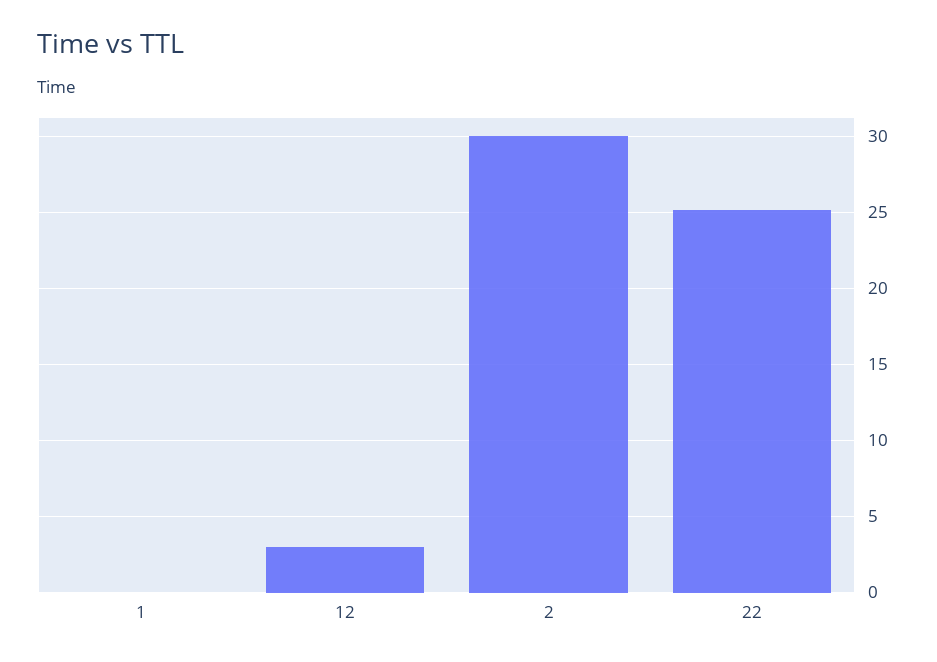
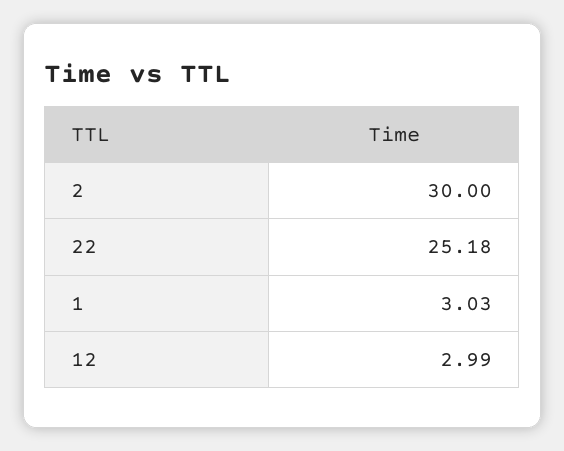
1: 0 -> 3.03

